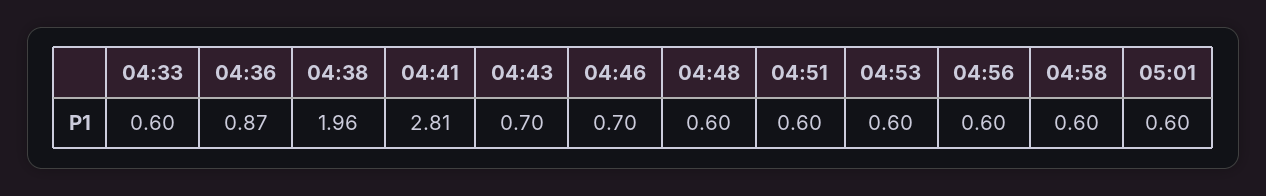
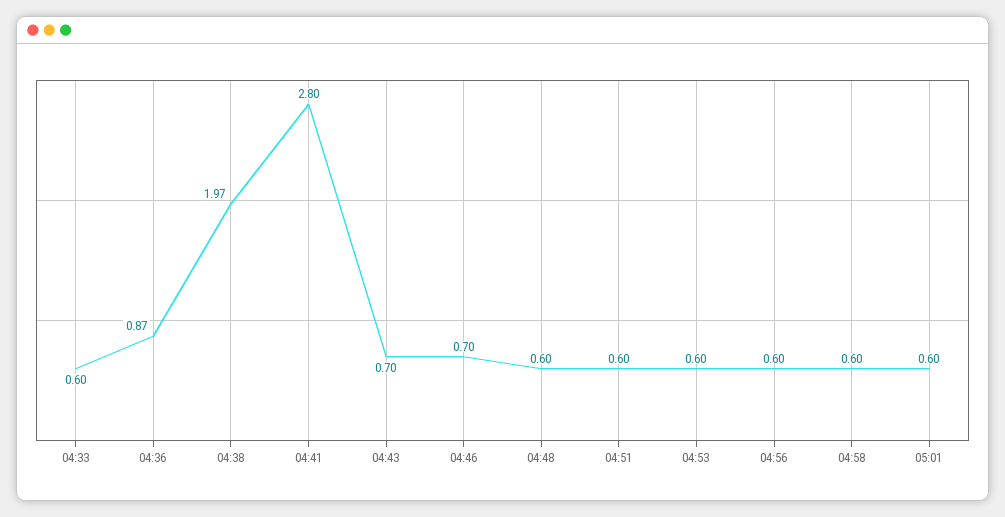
04:38: 1.96 -> 1.97
04:41: 2.81 -> 2.8

